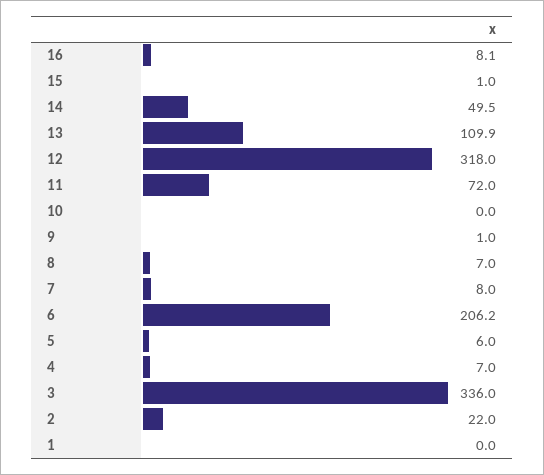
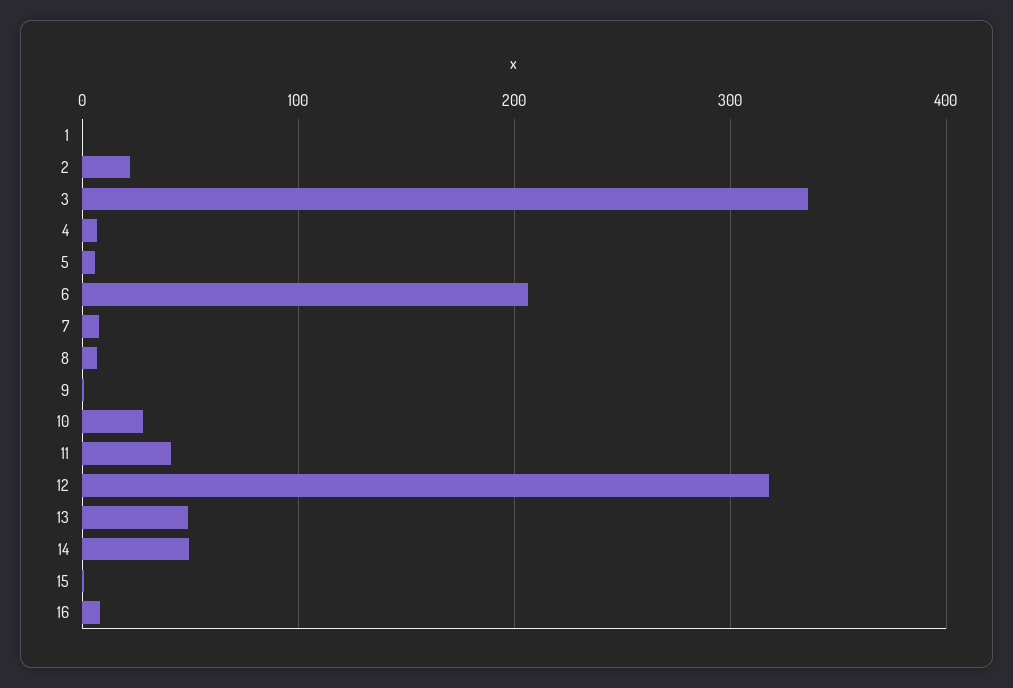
13: 109.9 -> 50
11: 72 -> 40
10: 0 -> 30

